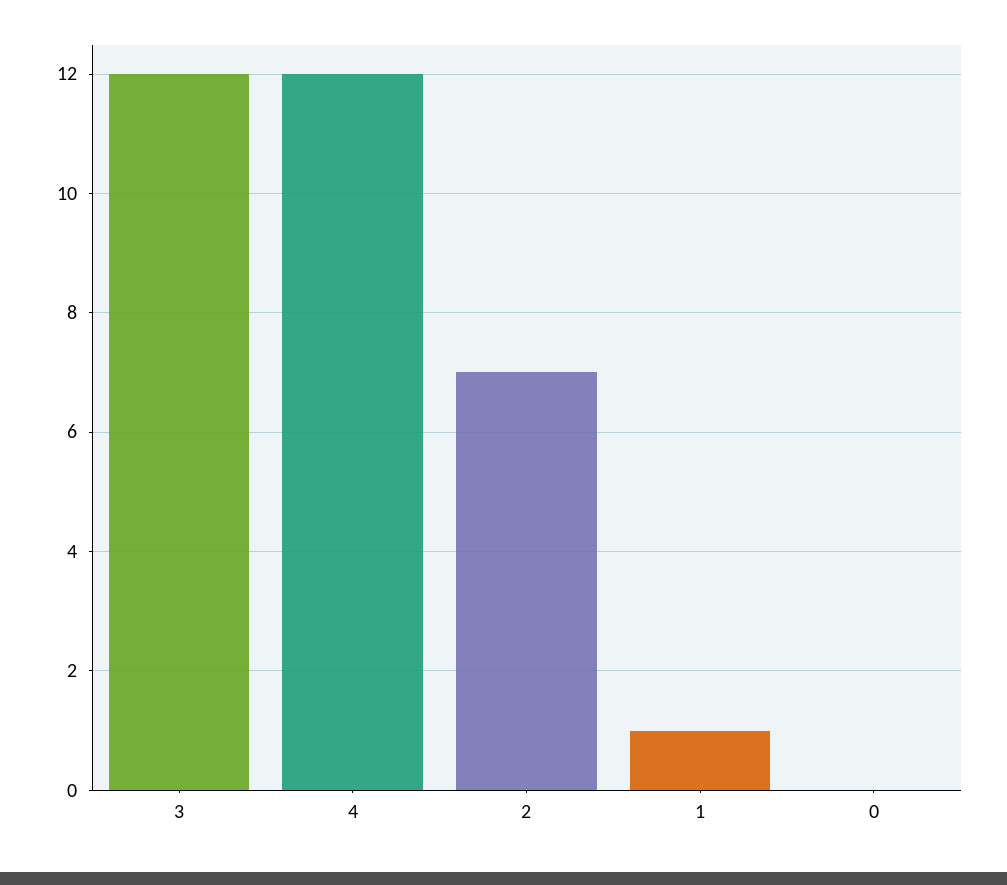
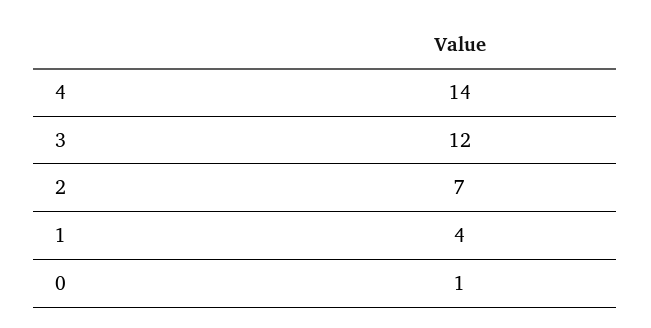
4: 12 -> 14
1: 1 -> 4
0: 0 -> 1

